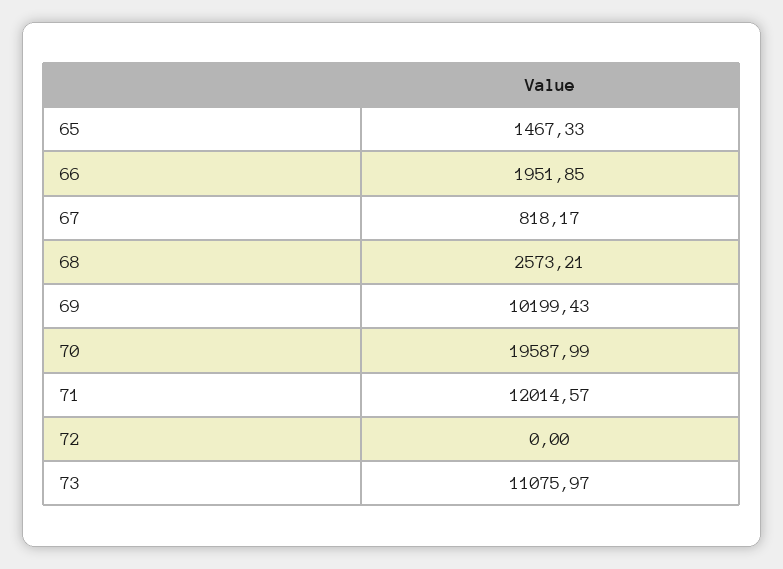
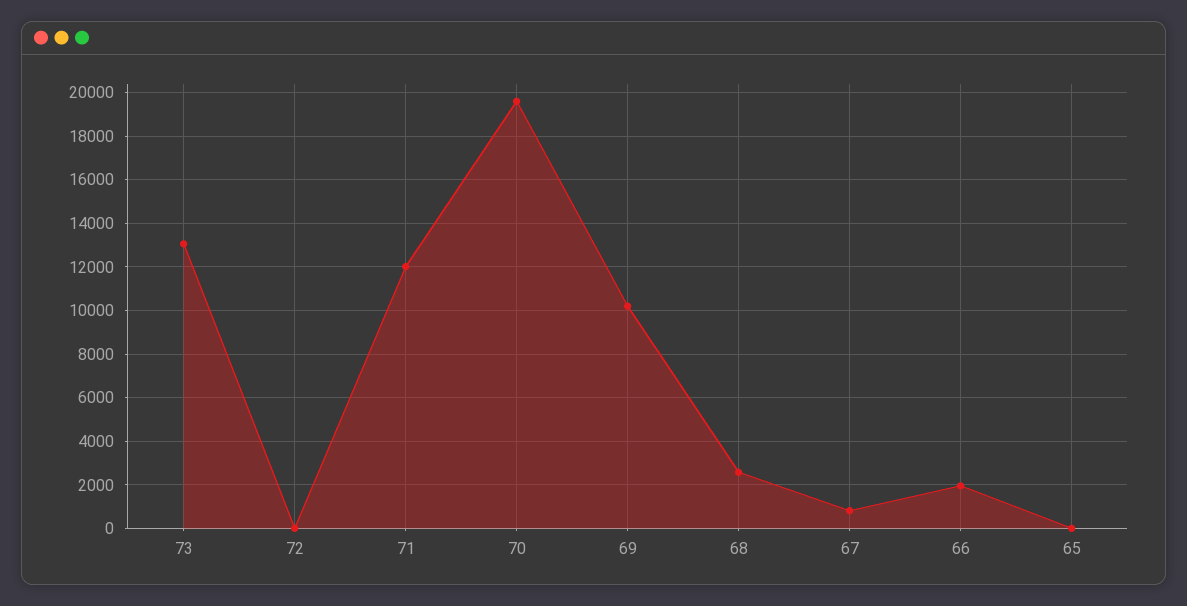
65: 1467.33 -> 0
73: 11075.97 -> 13000

